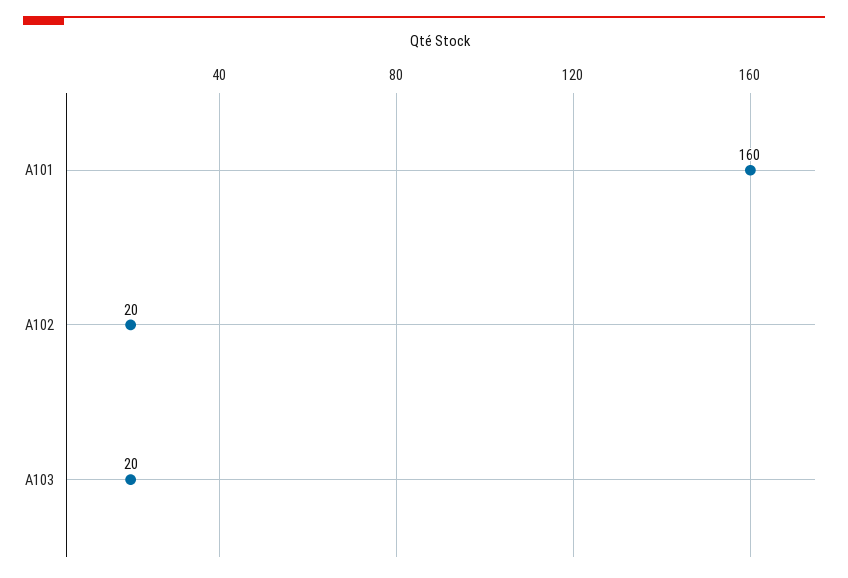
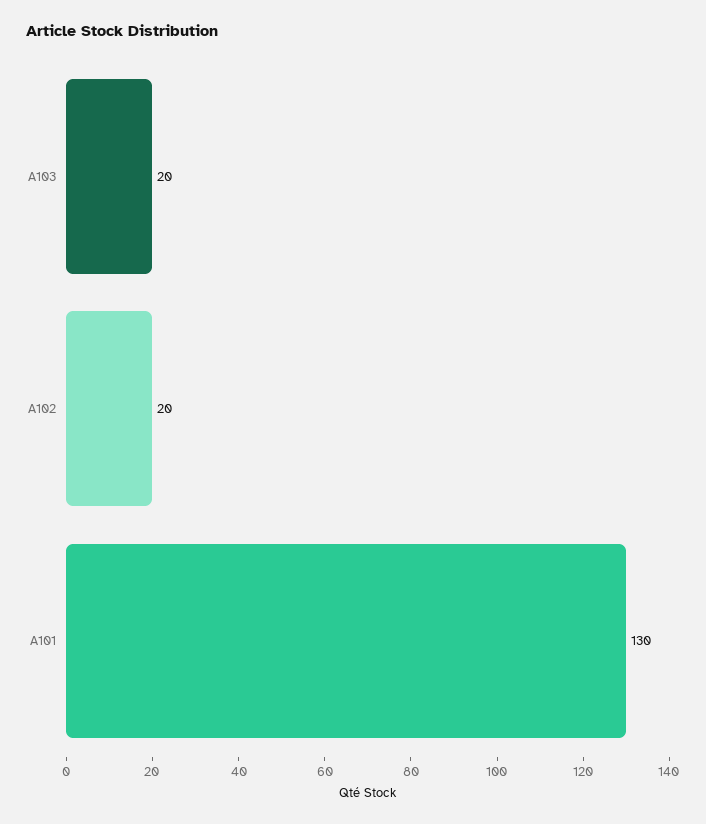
A101: 160 -> 130

